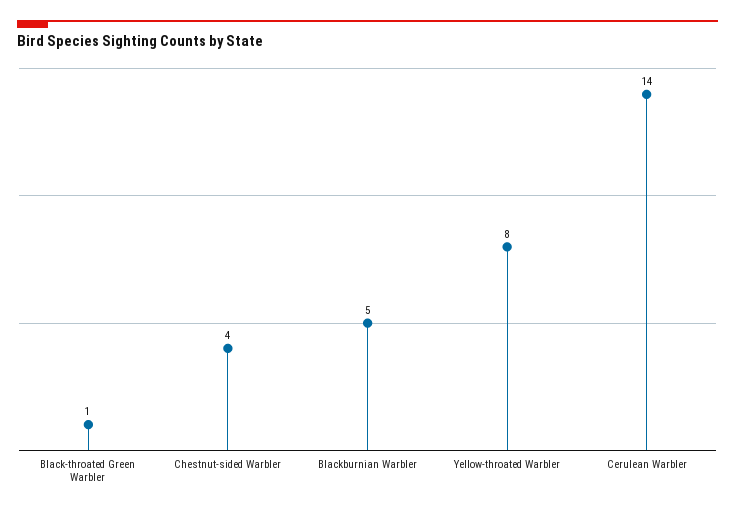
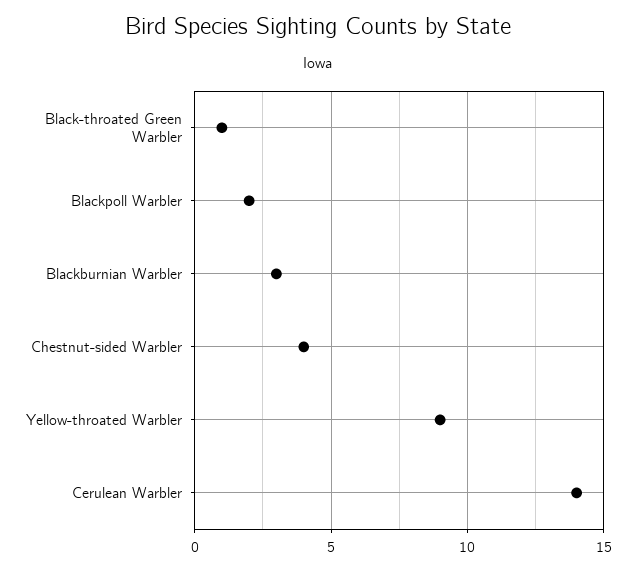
Blackburnian Warbler: 5 -> 3
Yellow-throated Warbler: 8 -> 9
Blackpoll Warbler: none -> 2

